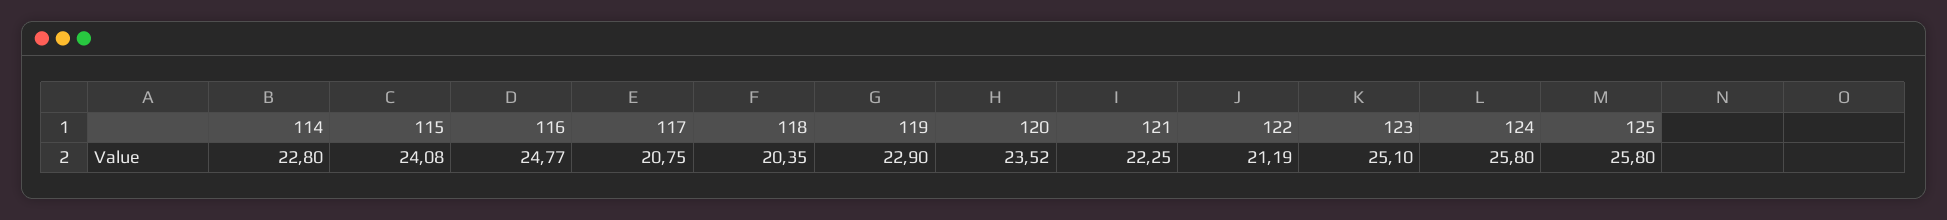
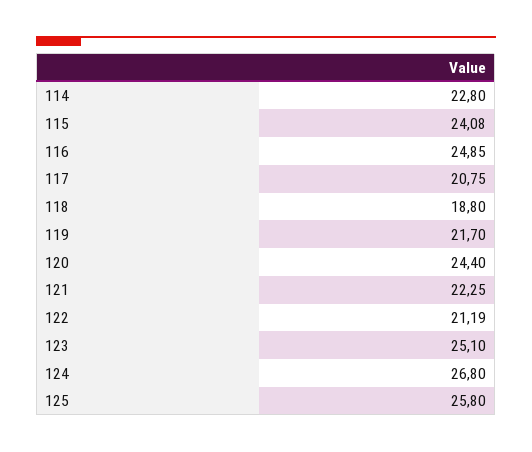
116: 24.77 -> 24.85
118: 20.35 -> 18.8
119: 22.9 -> 21.7
120: 23.52 -> 24.4
124: 25.8 -> 26.8

